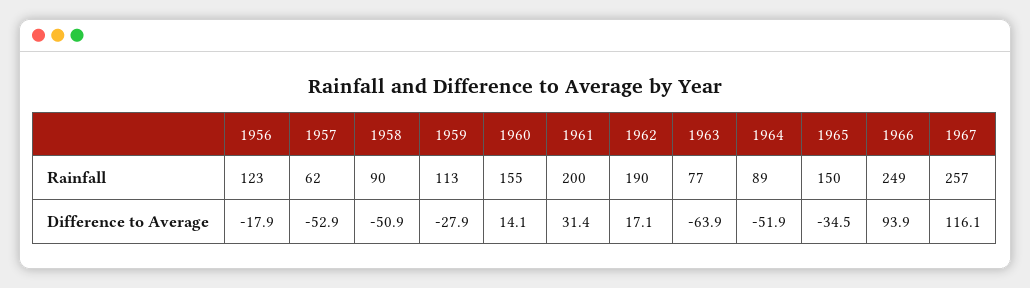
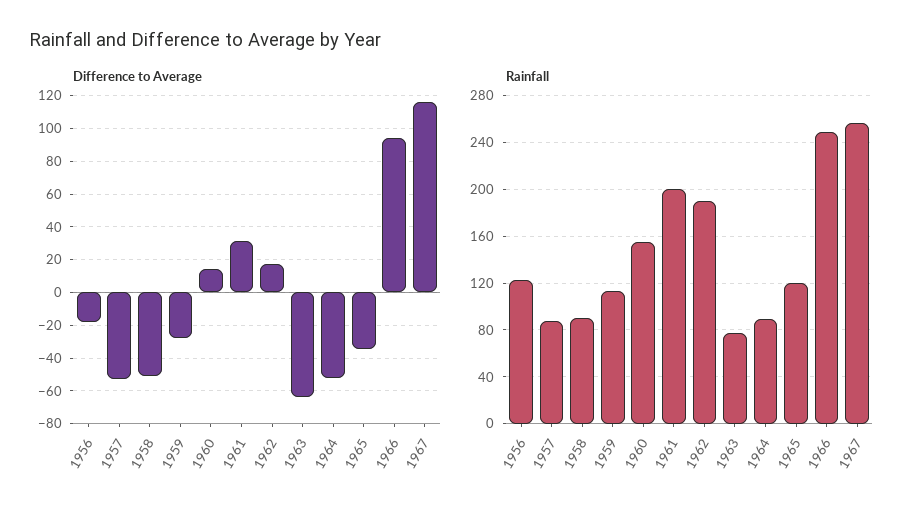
Rainfall, 1957: 62 -> 90
Rainfall, 1965: 150 -> 120

